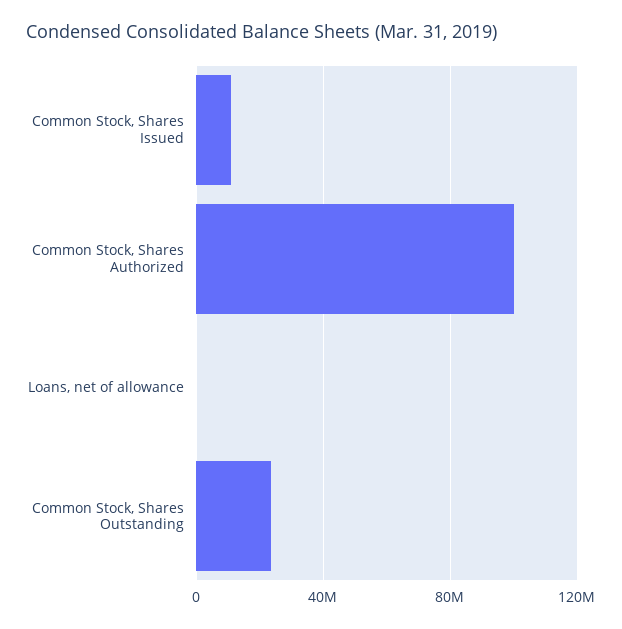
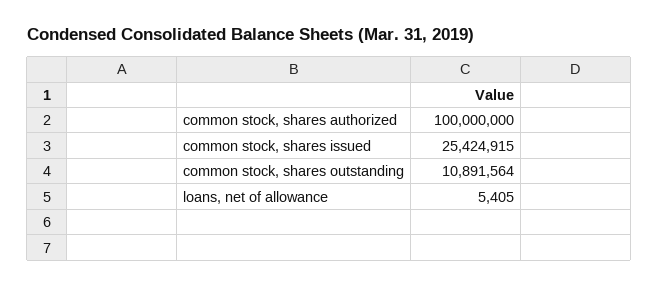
Common Stock, Shares Issued: 10000000 -> 25424915
Common Stock, Shares Outstanding: 25000000 -> 10891564

